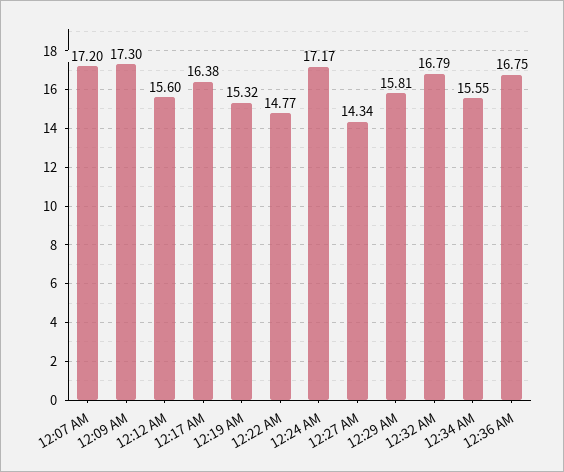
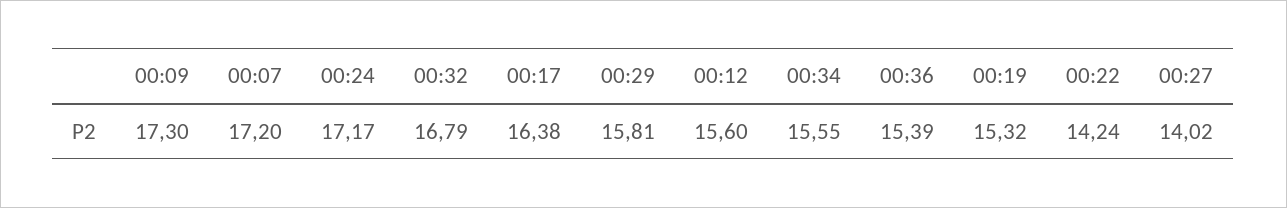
12:22 AM: 14.77 -> 14.24
12:27 AM: 14.34 -> 14.02
12:36 AM: 16.75 -> 15.39

